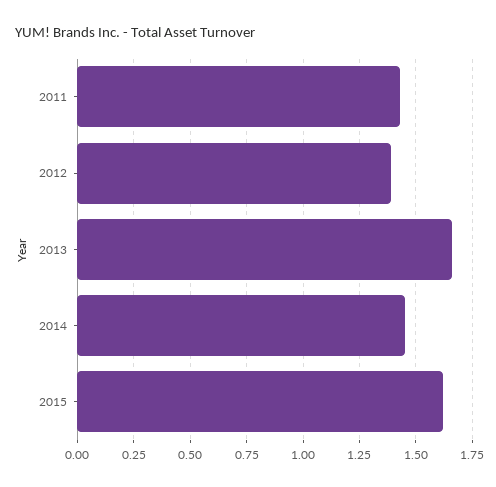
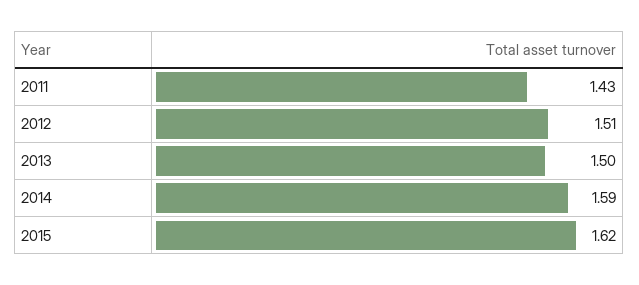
2012: 1.4 -> 1.51
2013: 1.65 -> 1.5
2014: 1.45 -> 1.59

